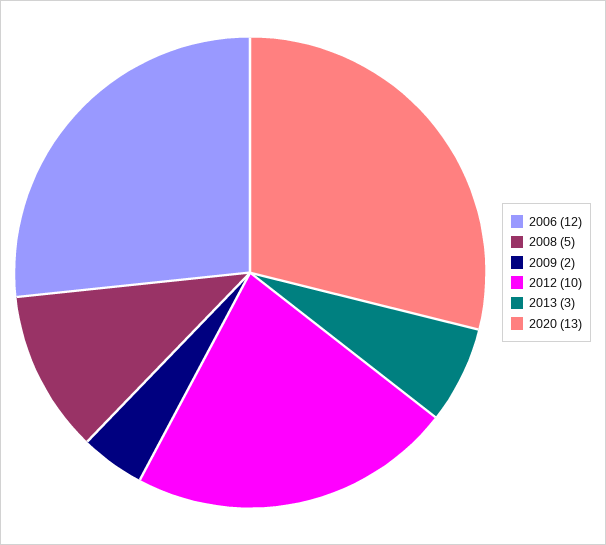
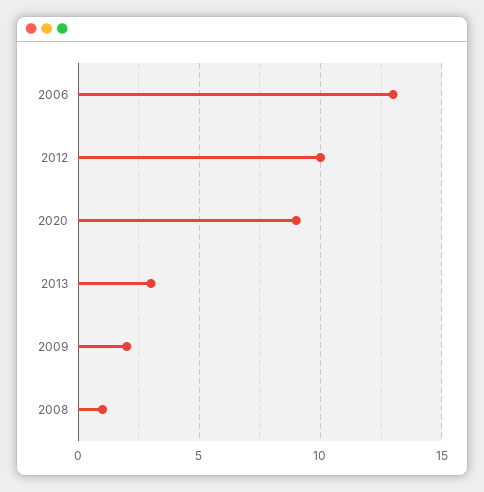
2006: 12 -> 13
2008: 5 -> 1
2020: 13 -> 9

